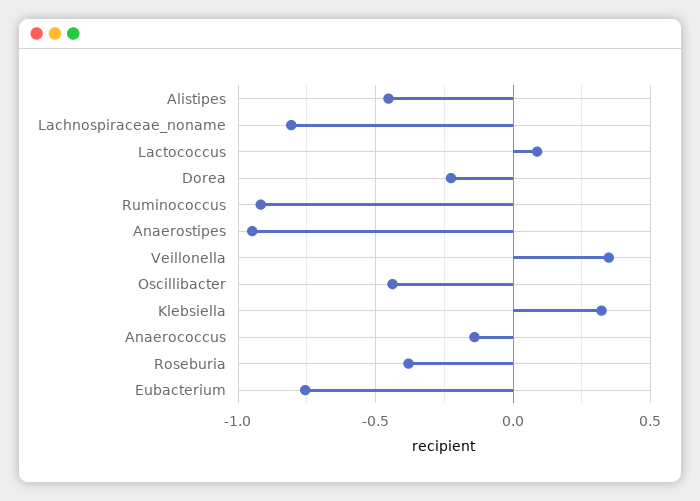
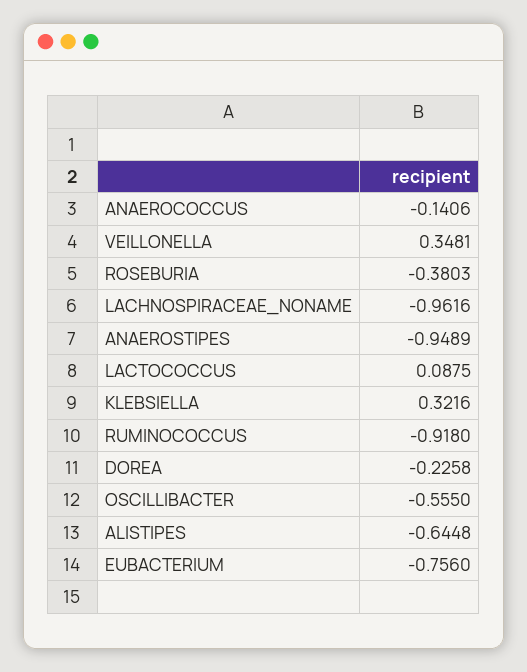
Alistipes: -0.45 -> -0.6448
Lachnospiraceae_noname: -0.8 -> -0.9616
Oscillibacter: -0.45 -> -0.555

